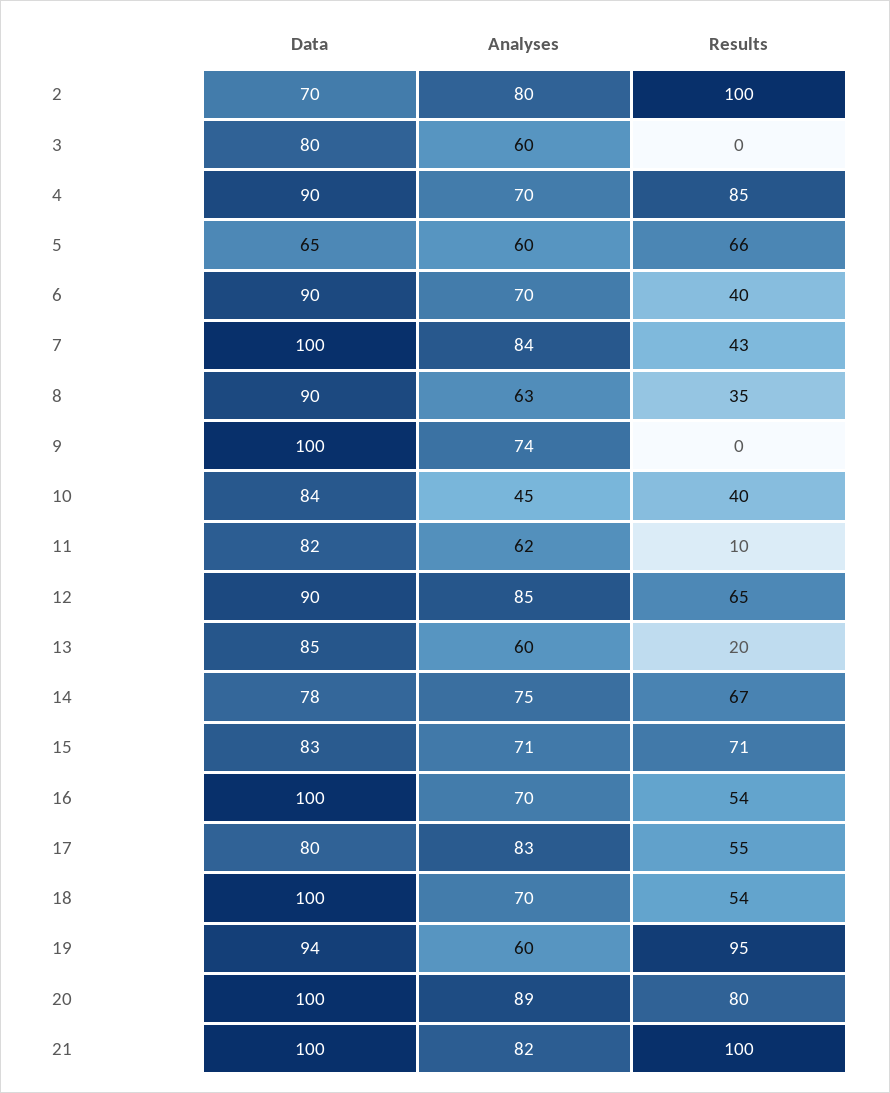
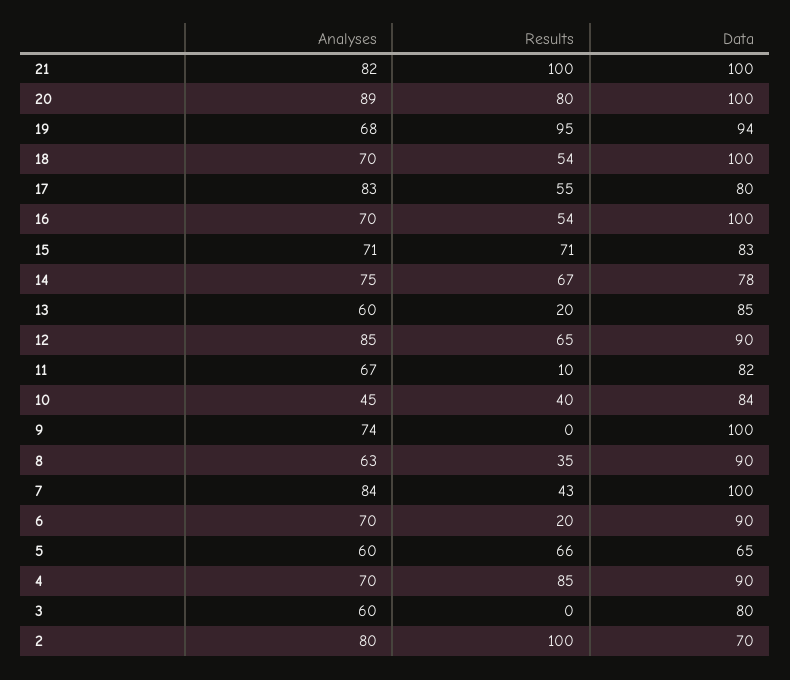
Results, 6: 40 -> 20
Analyses, 11: 62 -> 67
Analyses, 19: 60 -> 68

